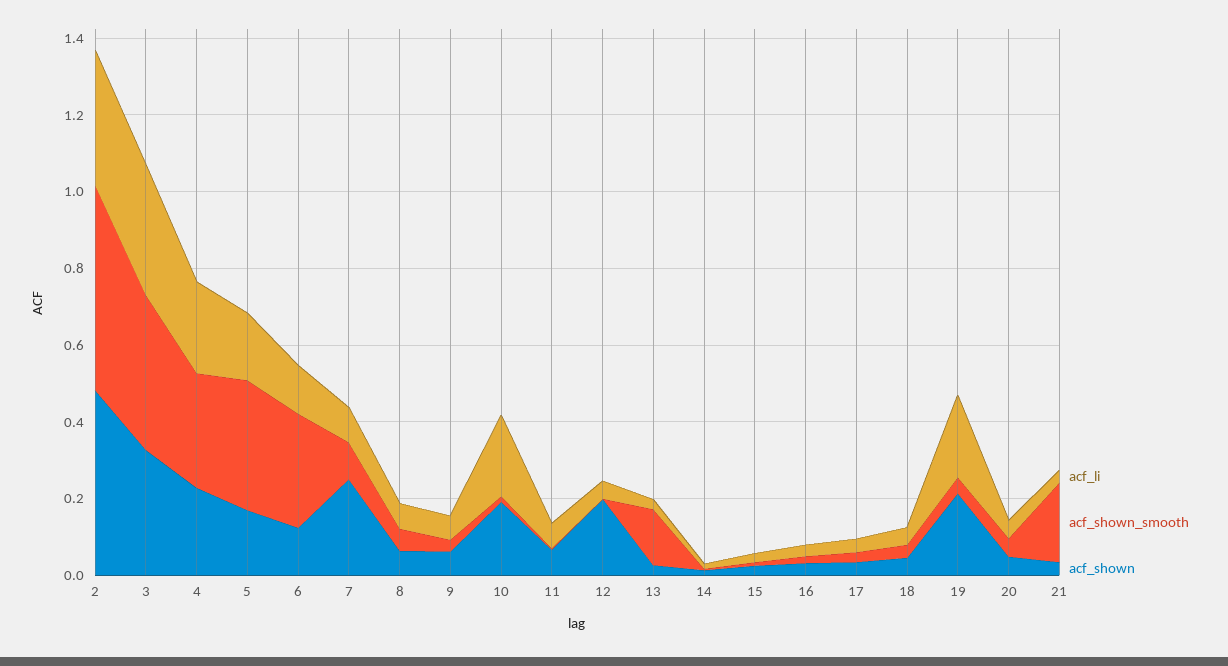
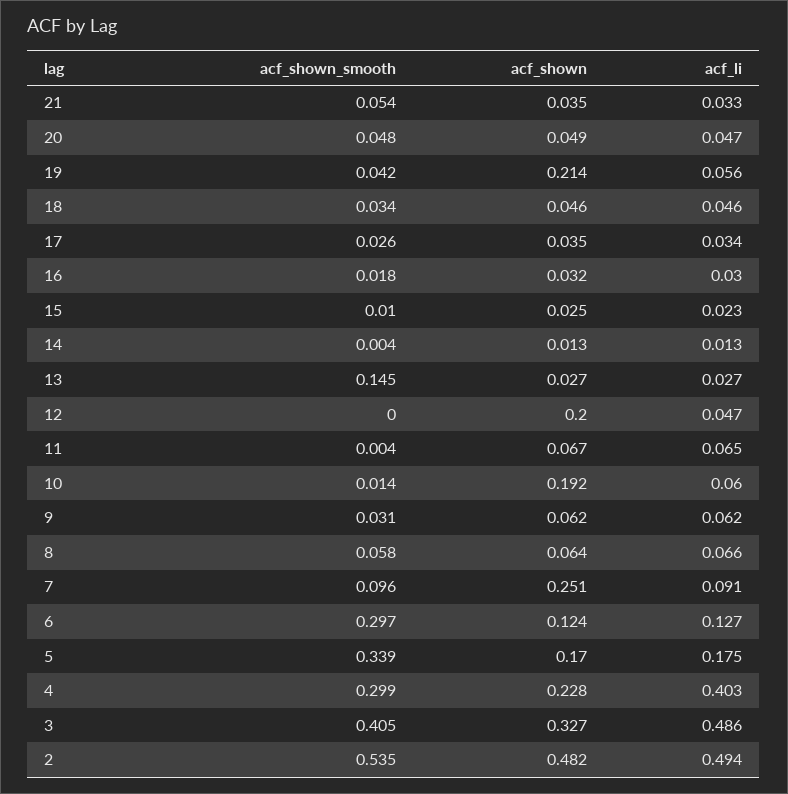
acf_li, 2: 0.35 -> 0.494
acf_li, 3: 0.35 -> 0.486
acf_li, 4: 0.25 -> 0.403
acf_li, 10: 0.2 -> 0.06
acf_li, 19: 0.2 -> 0.056
acf_shown_smooth, 21: 0.2 -> 0.054

